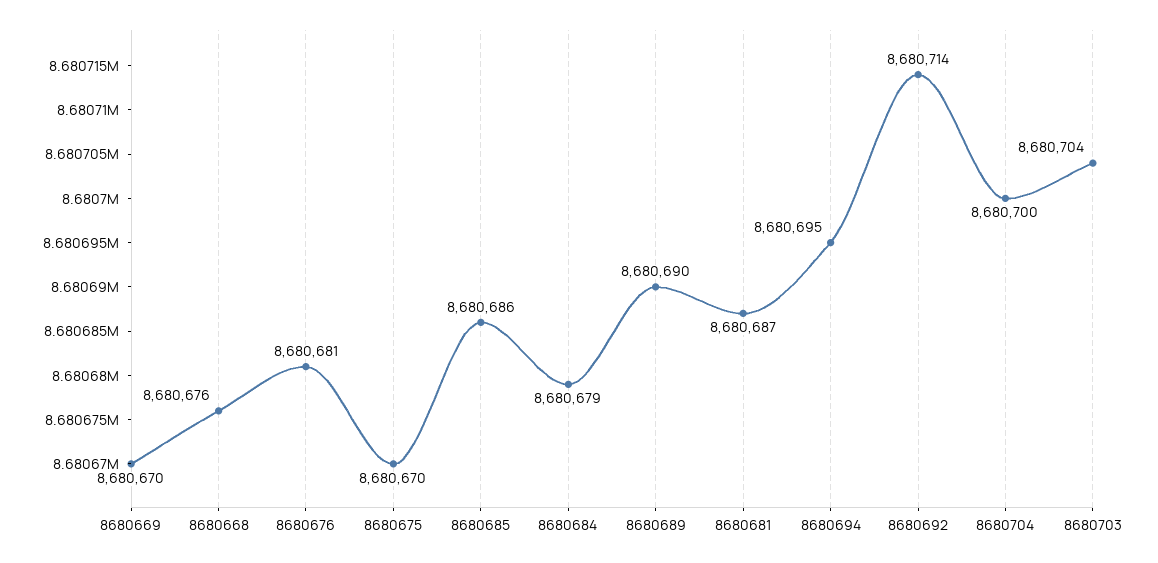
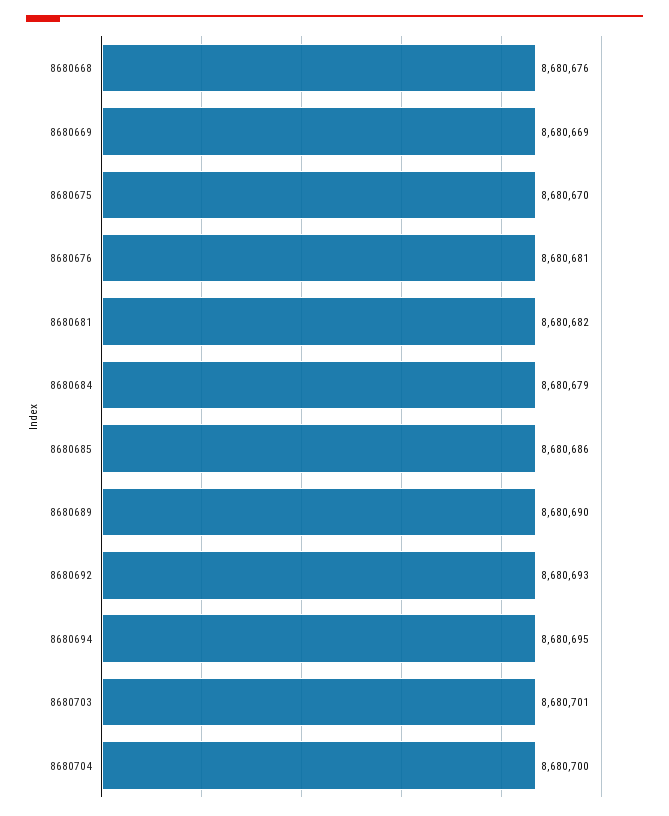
8680669: 8680670 -> 8680669
8680681: 8680687 -> 8680682
8680692: 8680714 -> 8680693
8680703: 8680704 -> 8680701

